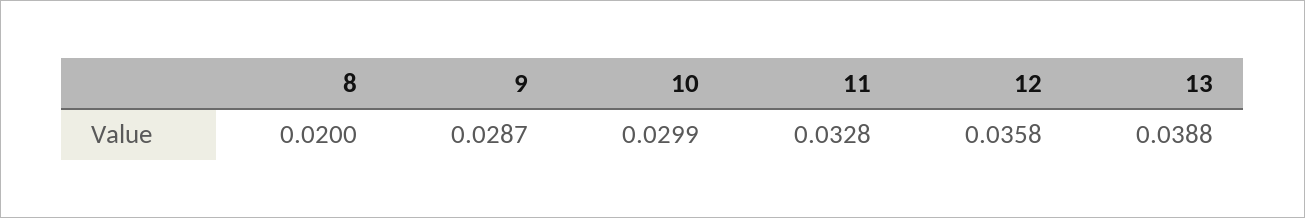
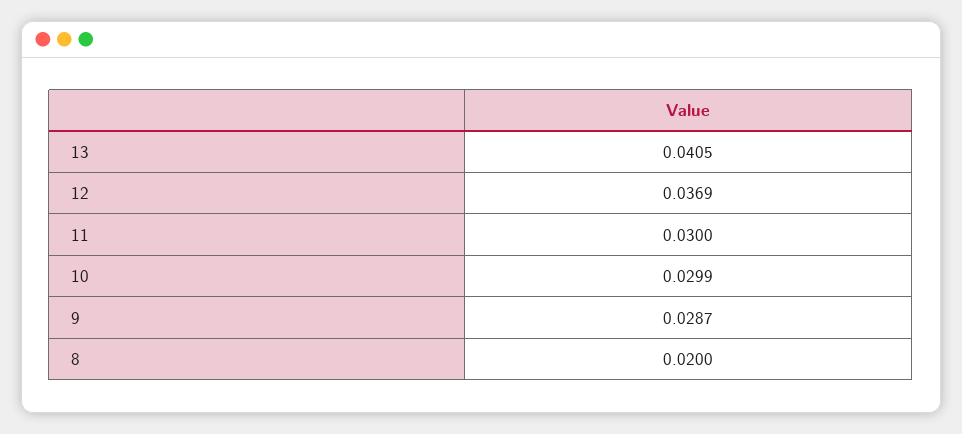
11: 0.0328 -> 0.03
12: 0.0358 -> 0.0369
13: 0.0388 -> 0.0405

